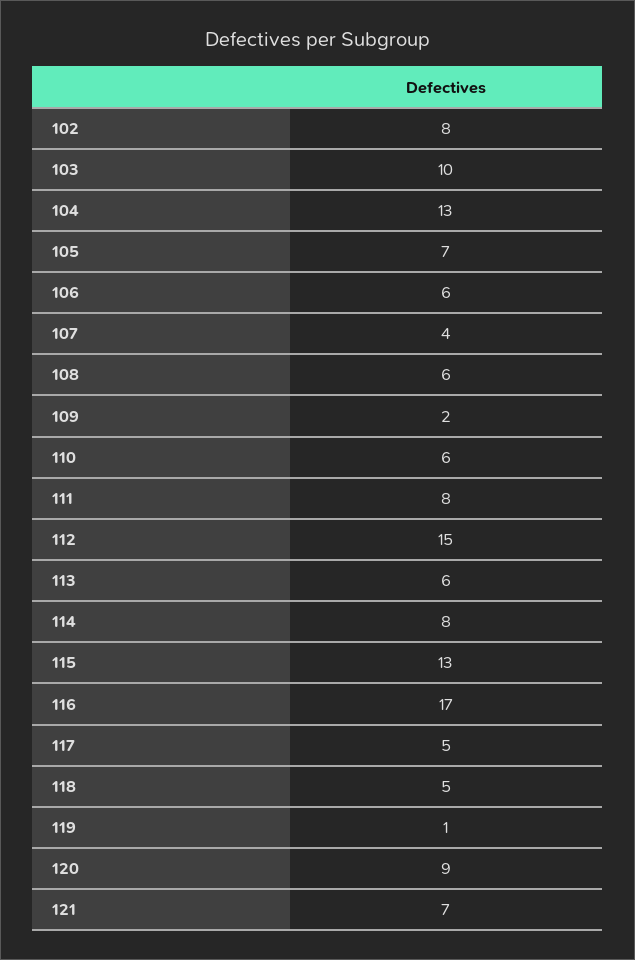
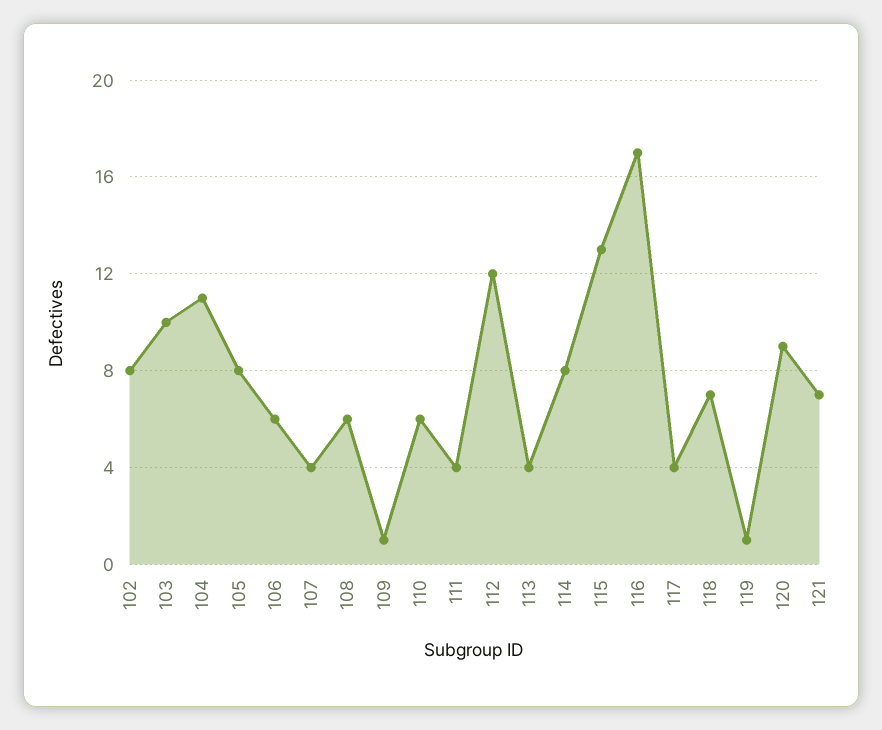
104: 13 -> 11
105: 7 -> 8
109: 2 -> 1
111: 8 -> 4
112: 15 -> 12
113: 6 -> 4
117: 5 -> 4
118: 5 -> 7

